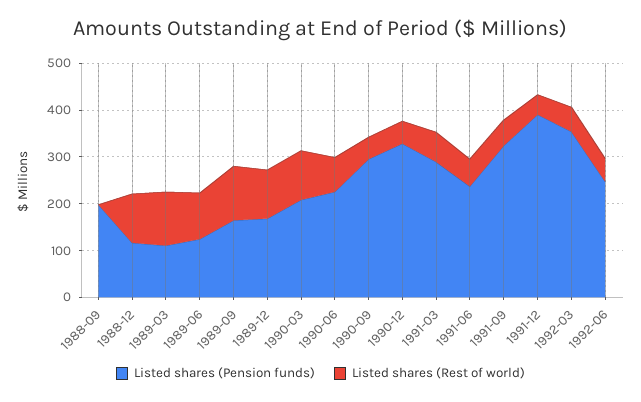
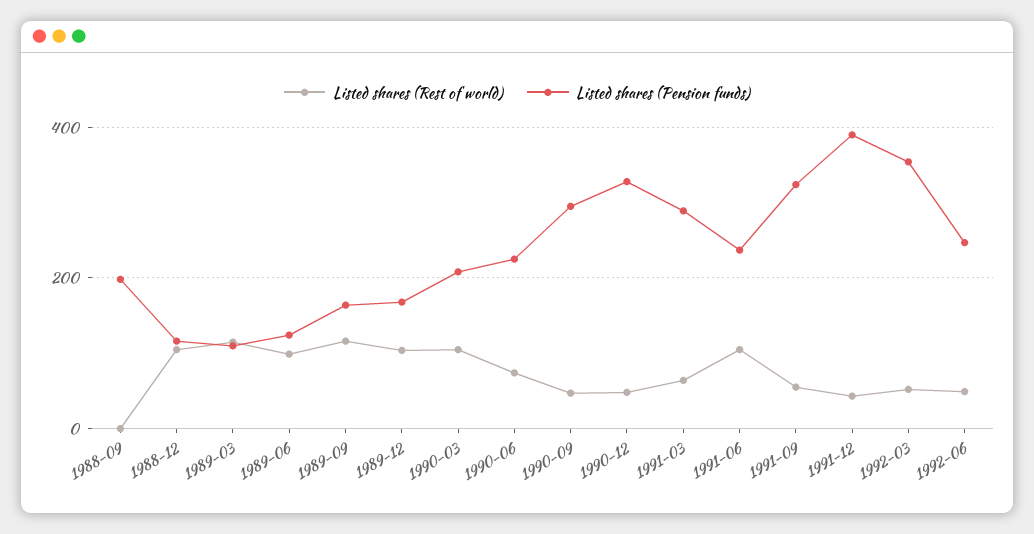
Listed shares (Rest of world), 1991-06: 60 -> 100

